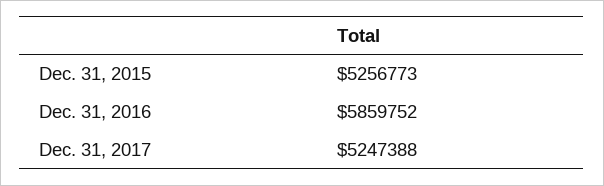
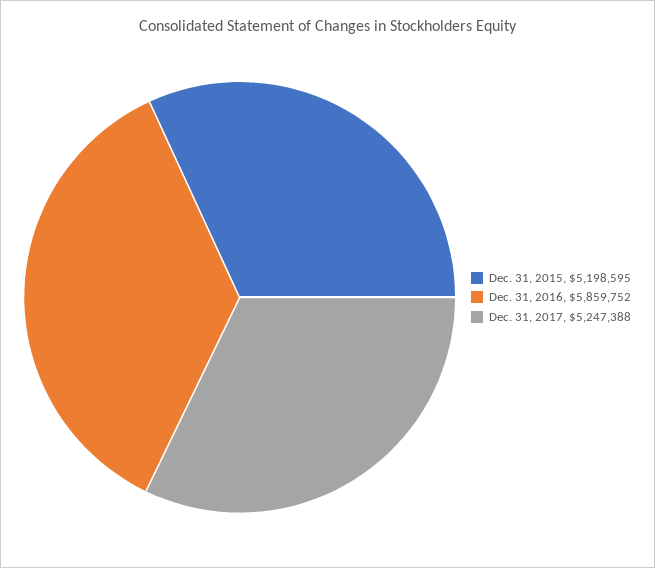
Dec. 31, 2015: 5256773 -> 5198595

